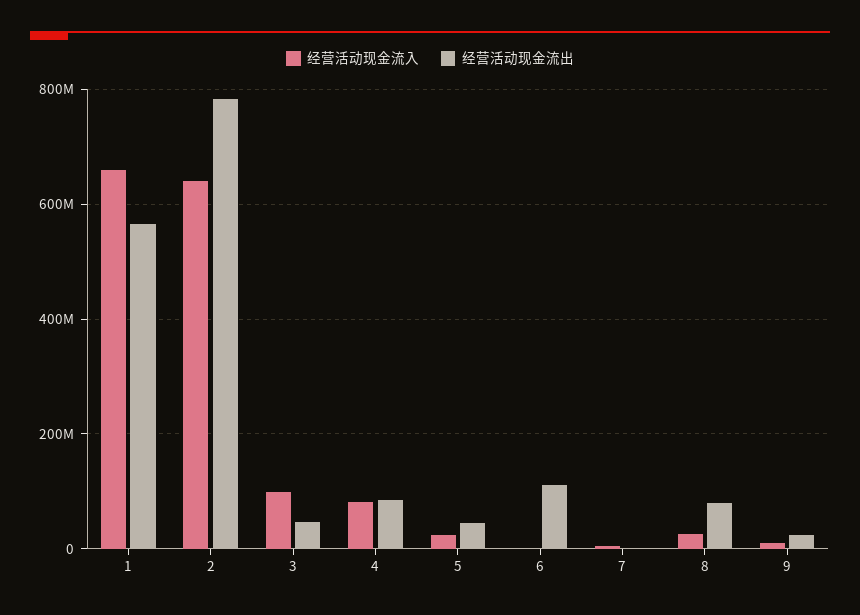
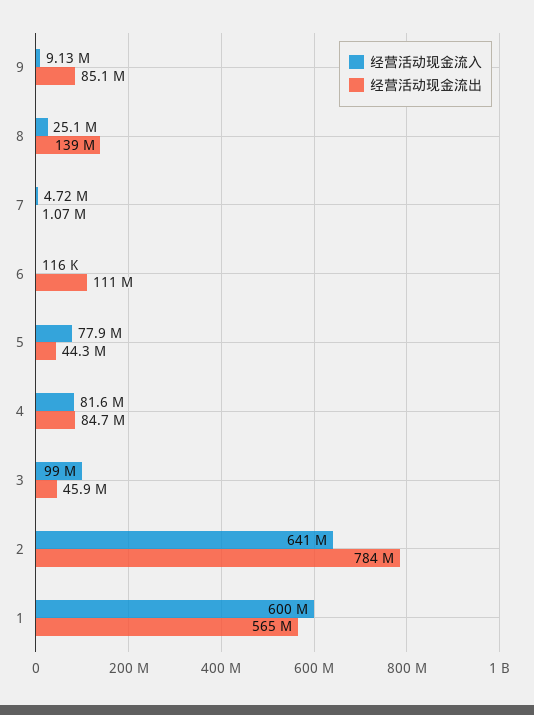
经营活动现金流入, 1: 660000000 -> 600000000
经营活动现金流入, 5: 20000000 -> 77900000
经营活动现金流出, 8: 80000000 -> 139000000
经营活动现金流出, 9: 20000000 -> 85100000

